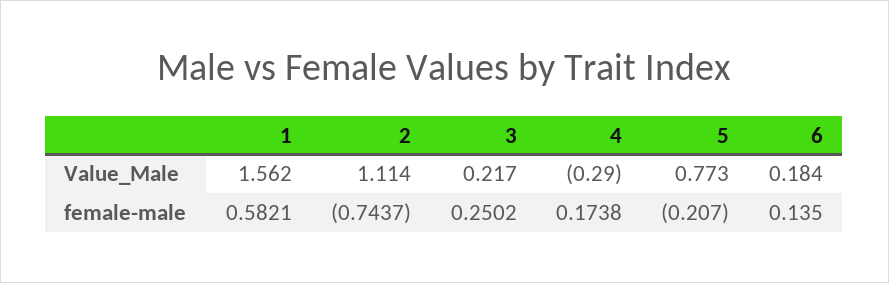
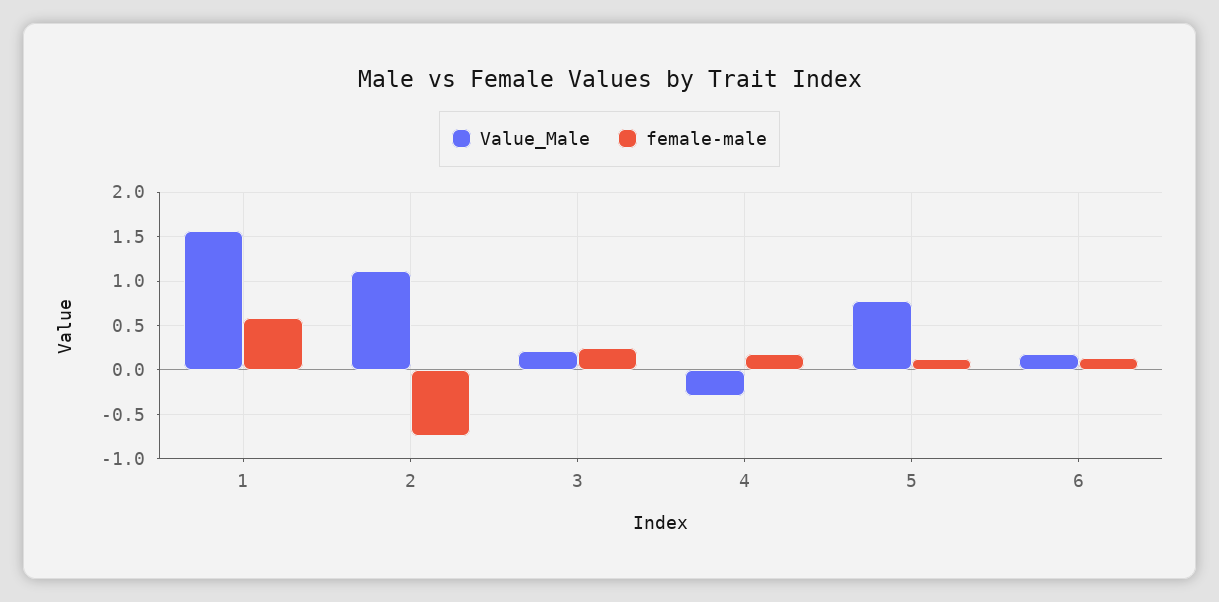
female-male, 5: -0.207 -> 0.1

